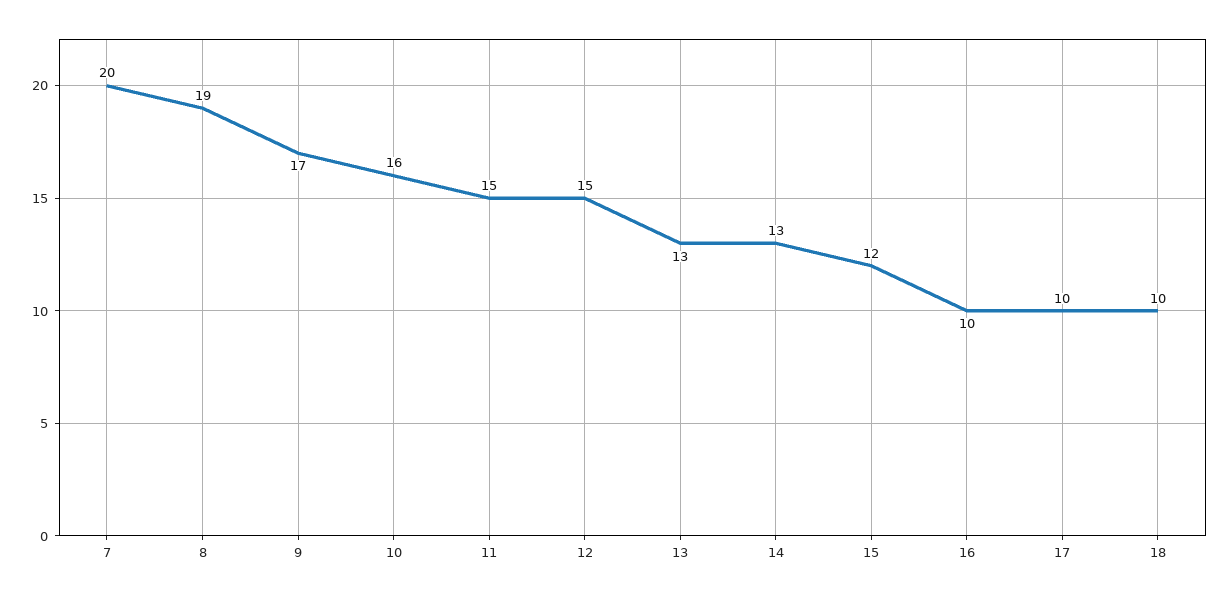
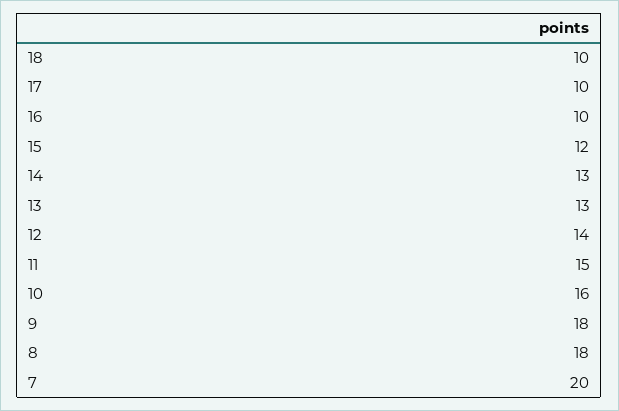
8: 19 -> 18
9: 17 -> 18
12: 15 -> 14

